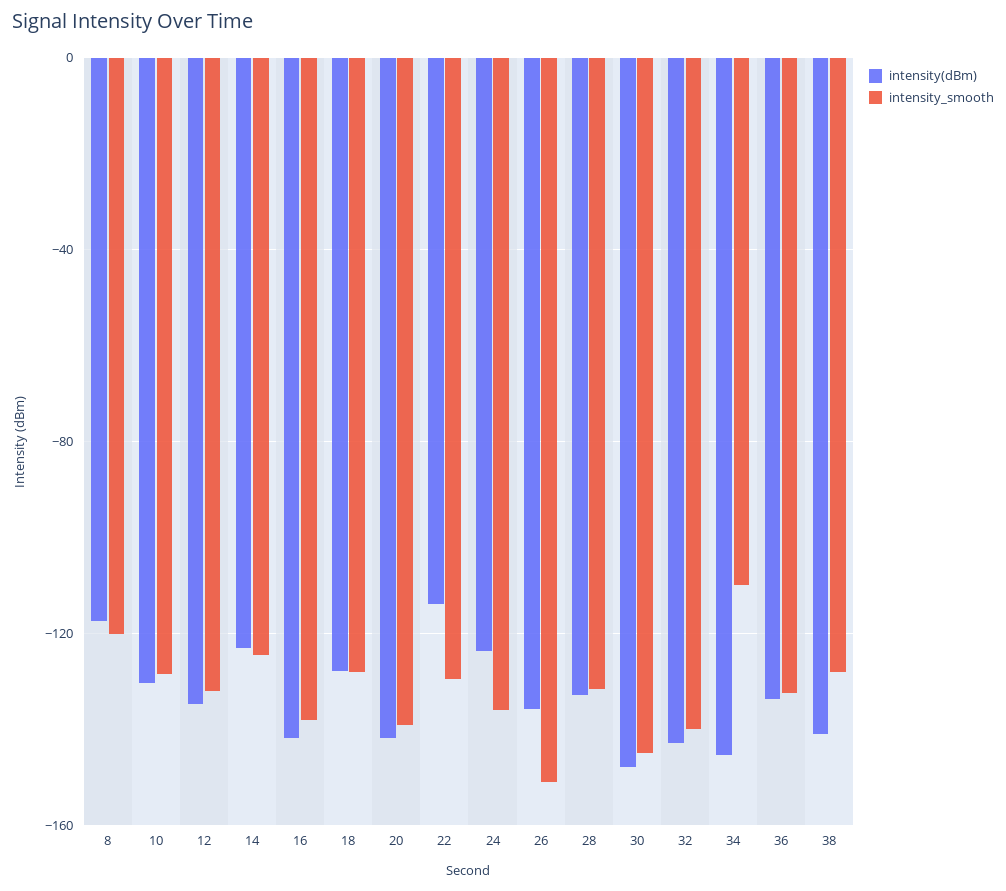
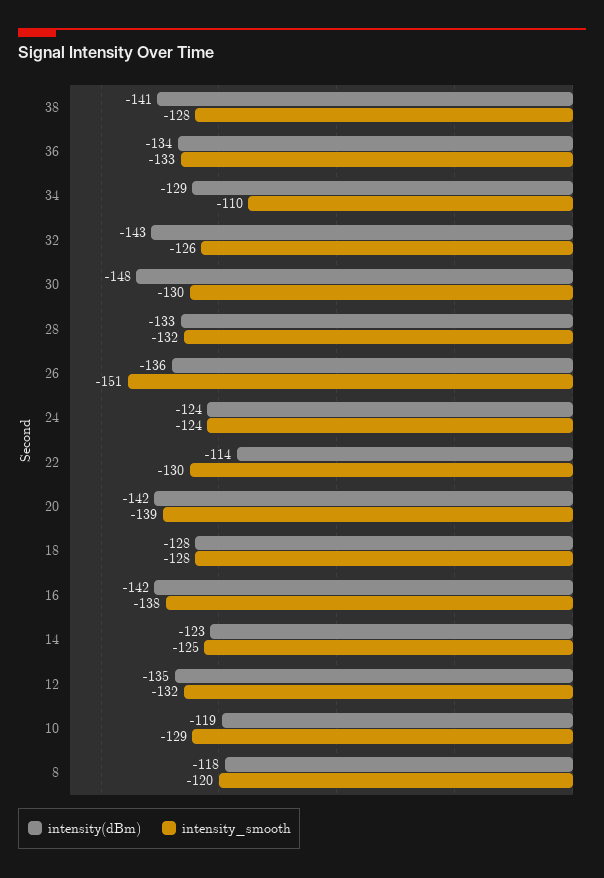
intensity(dBm), 10: -130 -> -119
intensity_smooth, 24: -135 -> -124
intensity_smooth, 30: -145 -> -130
intensity_smooth, 32: -140 -> -126
intensity(dBm), 34: -145 -> -129

